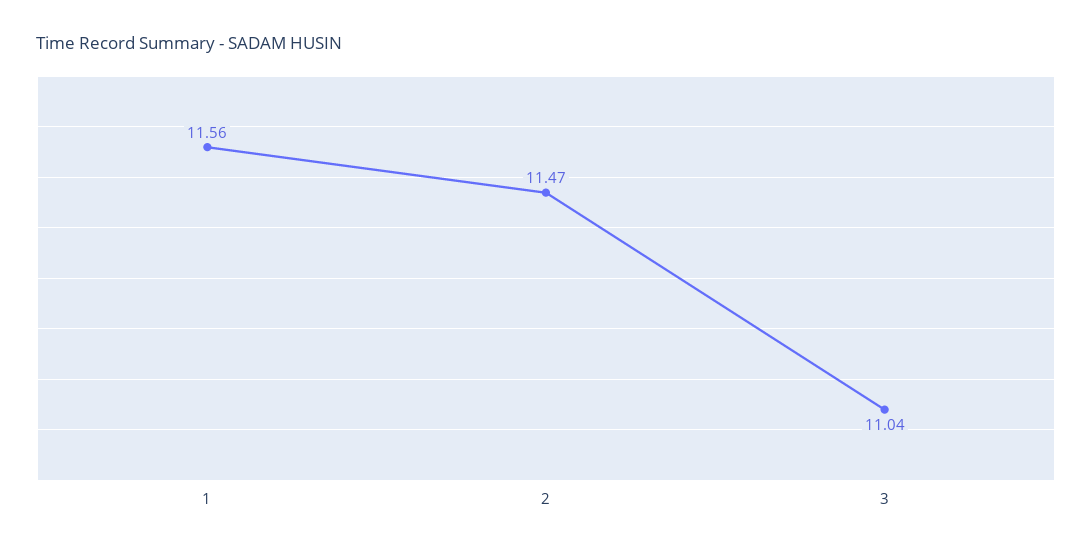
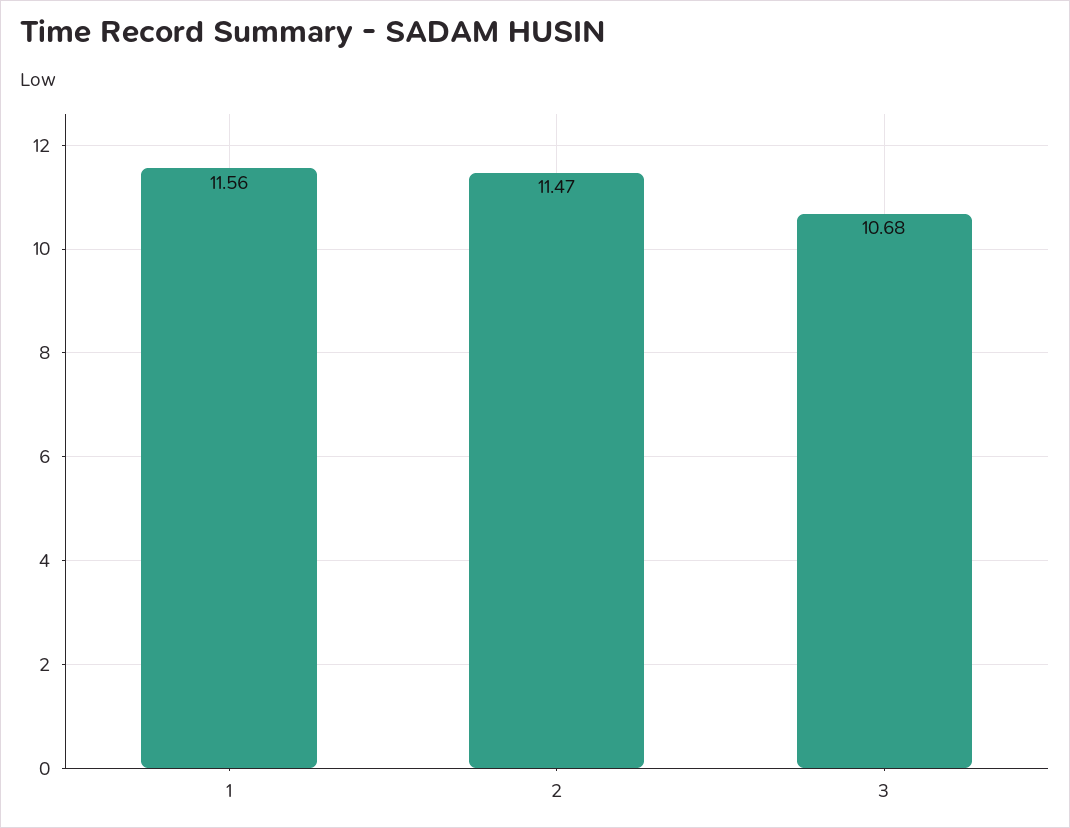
3: 11.04 -> 10.68

